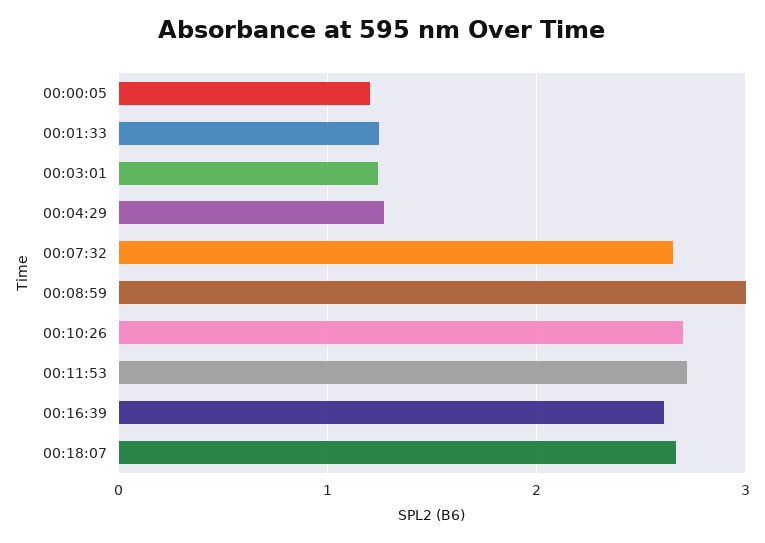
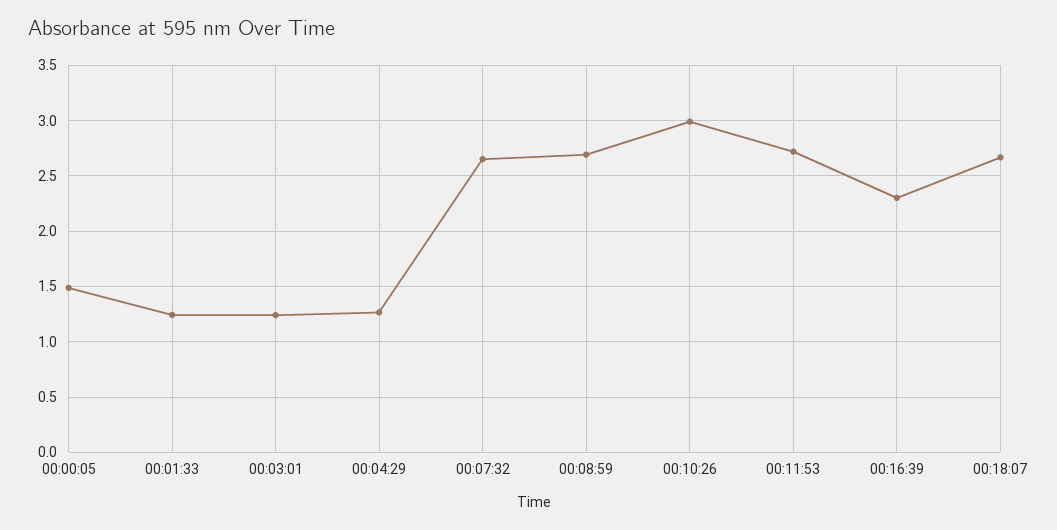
00:00:05: 1.2 -> 1.5
00:08:59: 3 -> 2.7
00:10:26: 2.7 -> 3
00:16:39: 2.6 -> 2.3

